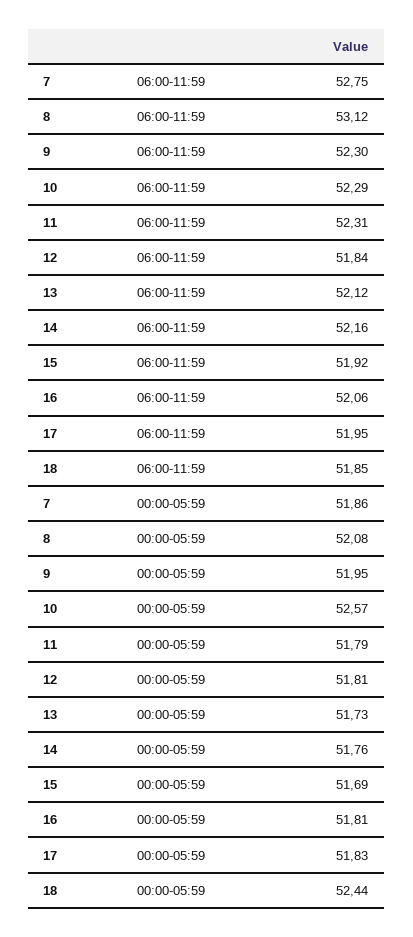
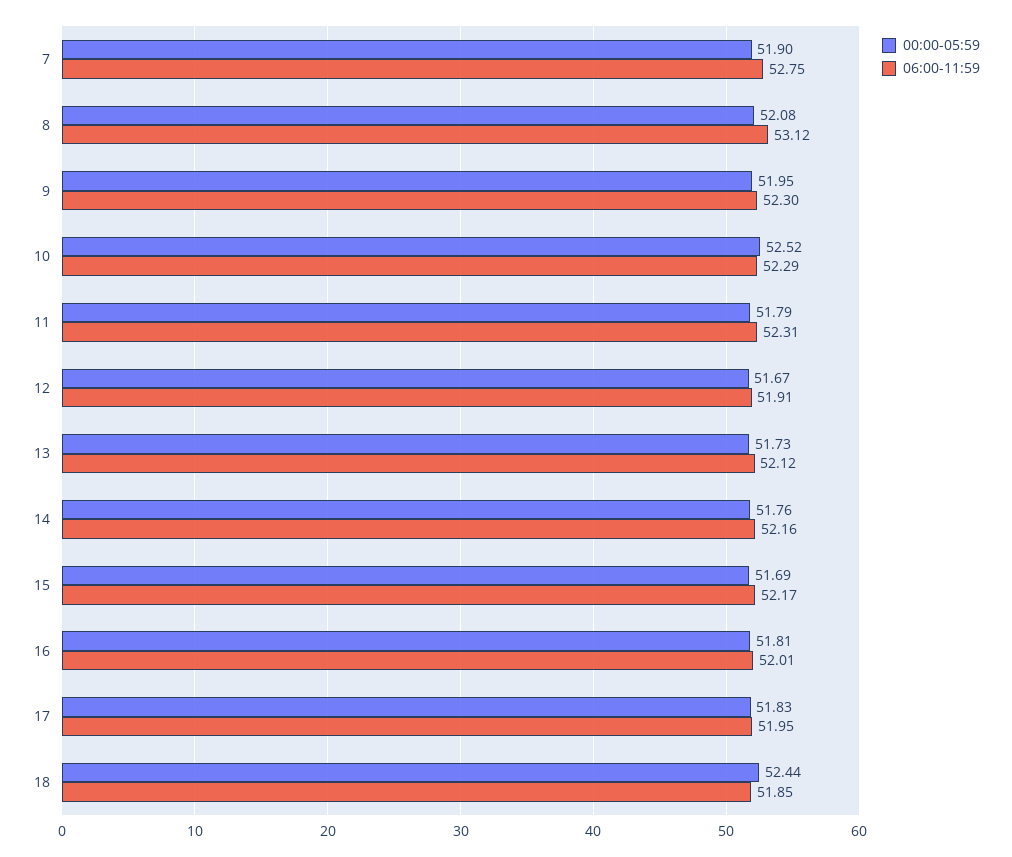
06:00-11:59, 12: 51.84 -> 51.91
06:00-11:59, 15: 51.92 -> 52.17
06:00-11:59, 16: 52.06 -> 52.01
00:00-05:59, 7: 51.86 -> 51.9
00:00-05:59, 10: 52.57 -> 52.52
00:00-05:59, 12: 51.81 -> 51.67

